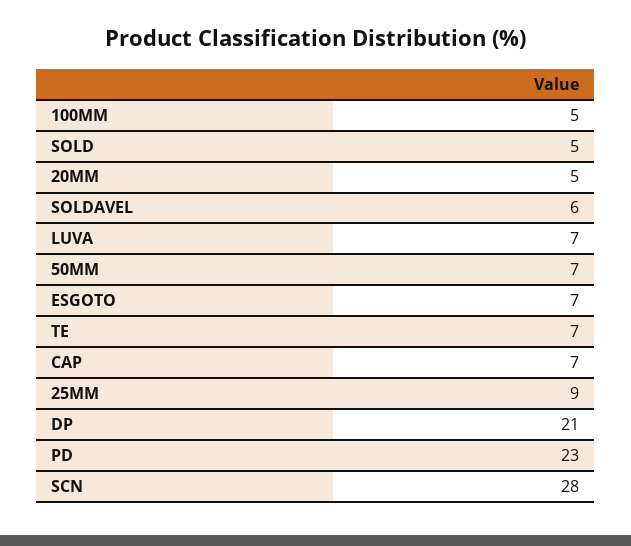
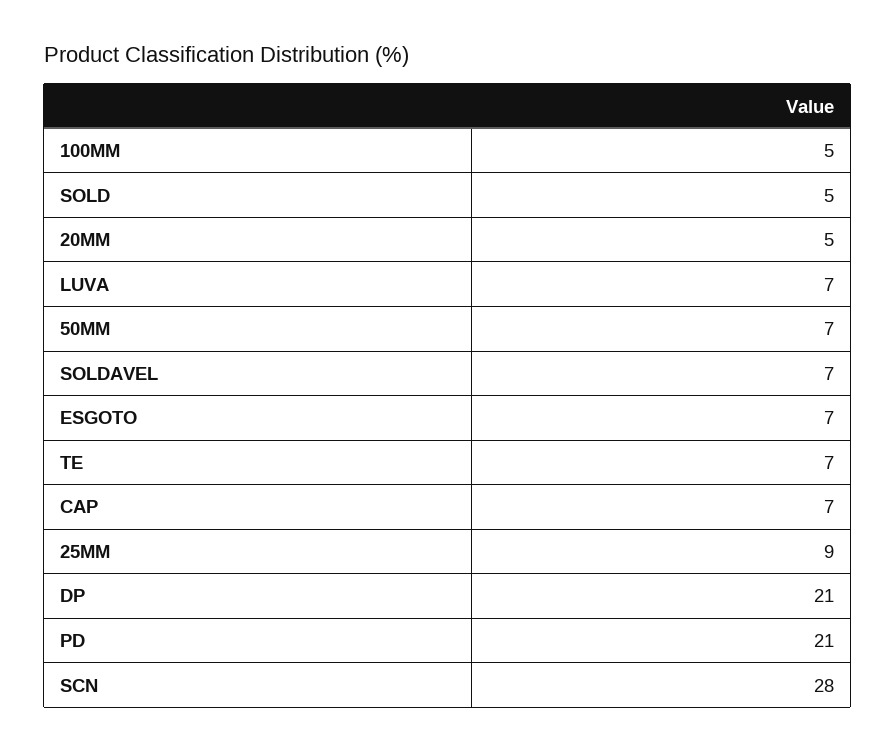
SOLDAVEL: 6 -> 7
PD: 23 -> 21

